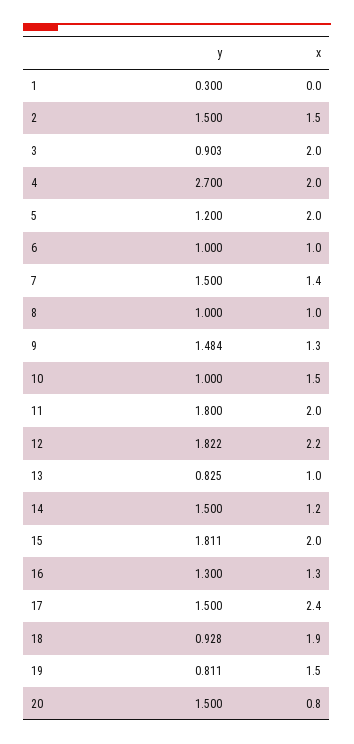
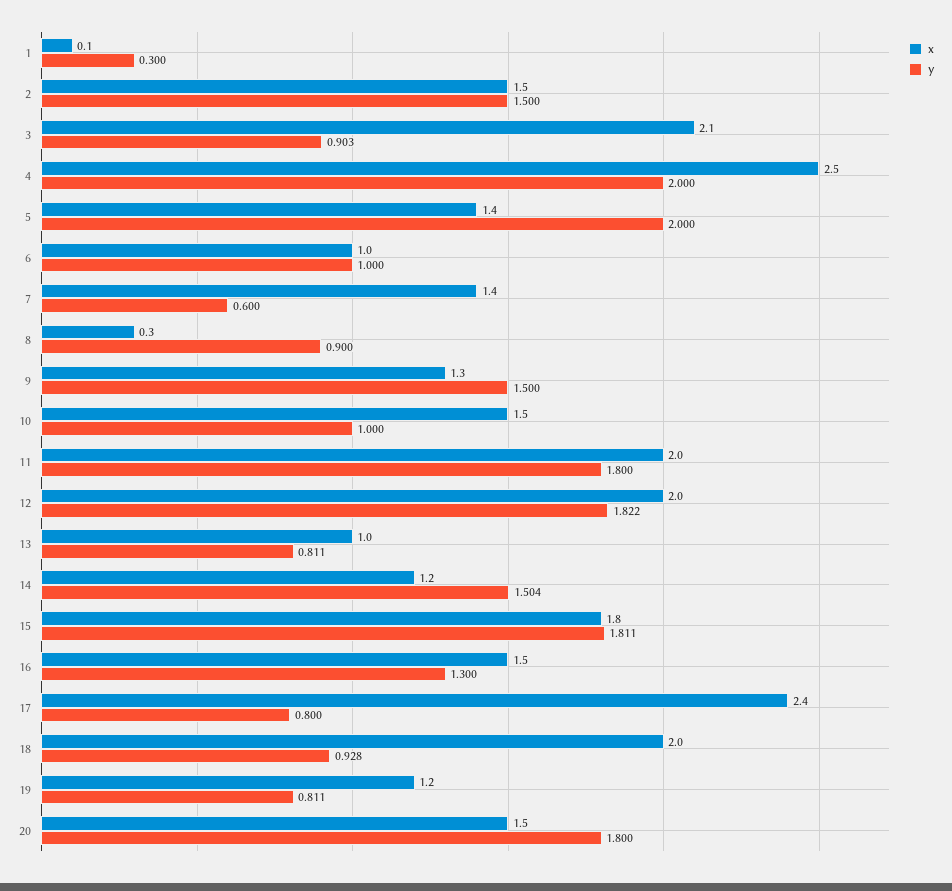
x, 1: 0 -> 0.1
x, 3: 2 -> 2.1
y, 4: 2.7 -> 2
x, 4: 2 -> 2.5
y, 5: 1.2 -> 2
x, 5: 2 -> 1.4
y, 7: 1.5 -> 0.6
y, 8: 1 -> 0.9
x, 8: 1 -> 0.3
y, 9: 1.484 -> 1.5
x, 12: 2.2 -> 2
y, 13: 0.825 -> 0.811
y, 14: 1.5 -> 1.504
x, 15: 2 -> 1.8
x, 16: 1.3 -> 1.5
y, 17: 1.5 -> 0.8
x, 18: 1.9 -> 2
x, 19: 1.5 -> 1.2
y, 20: 1.5 -> 1.8
x, 20: 0.8 -> 1.5

